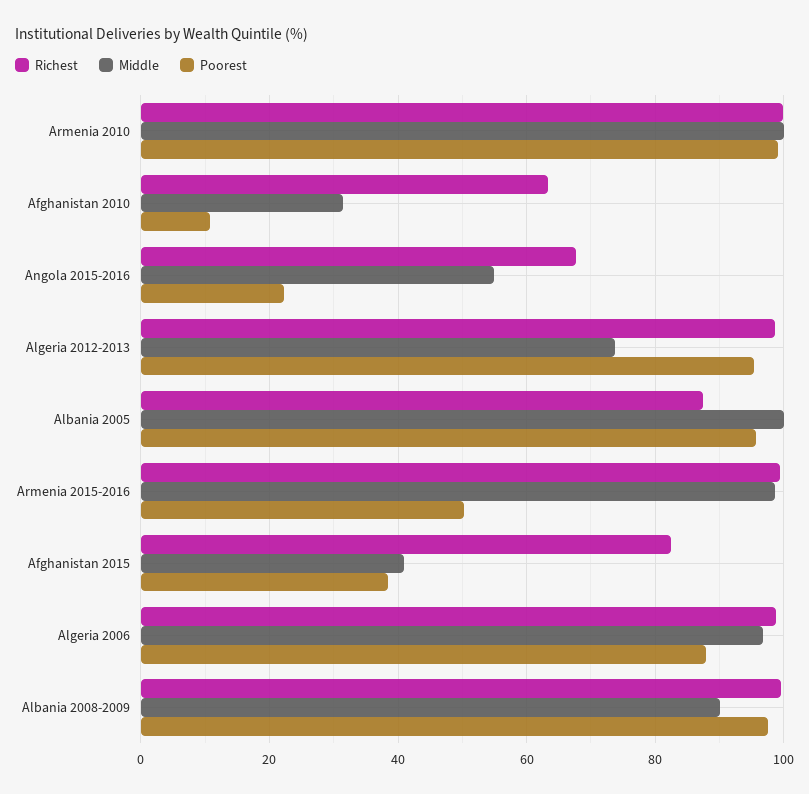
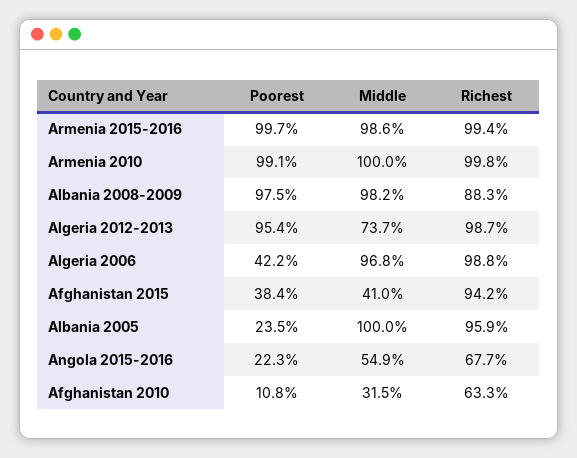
Richest, Albania 2005: 88 -> 95.9
Poorest, Albania 2005: 96 -> 23.5
Poorest, Armenia 2015-2016: 50 -> 99.7
Richest, Afghanistan 2015: 82 -> 94.2
Poorest, Algeria 2006: 88 -> 42.2
Richest, Albania 2008-2009: 100 -> 88.3
Middle, Albania 2008-2009: 90 -> 98.2

